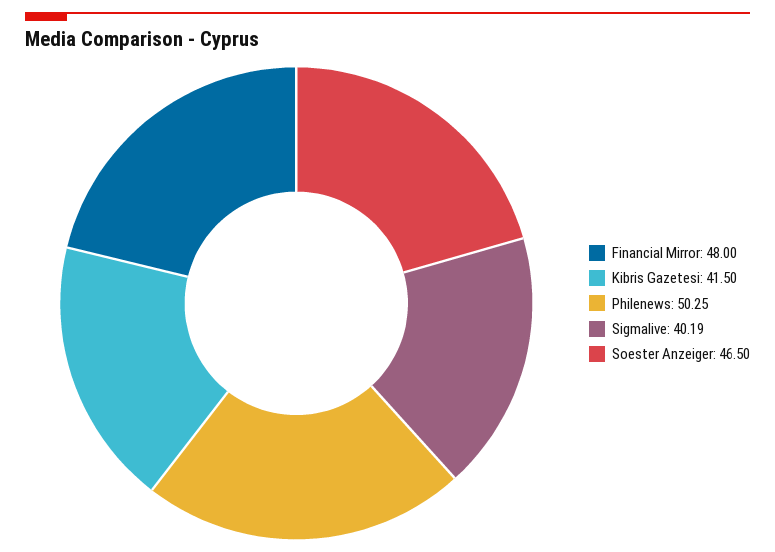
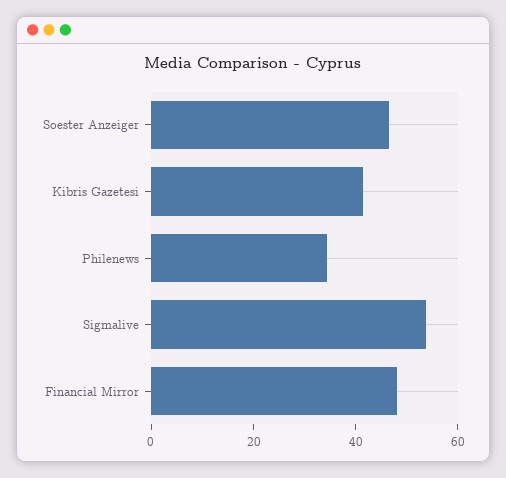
Philenews: 50.25 -> 35
Sigmalive: 40.19 -> 55

